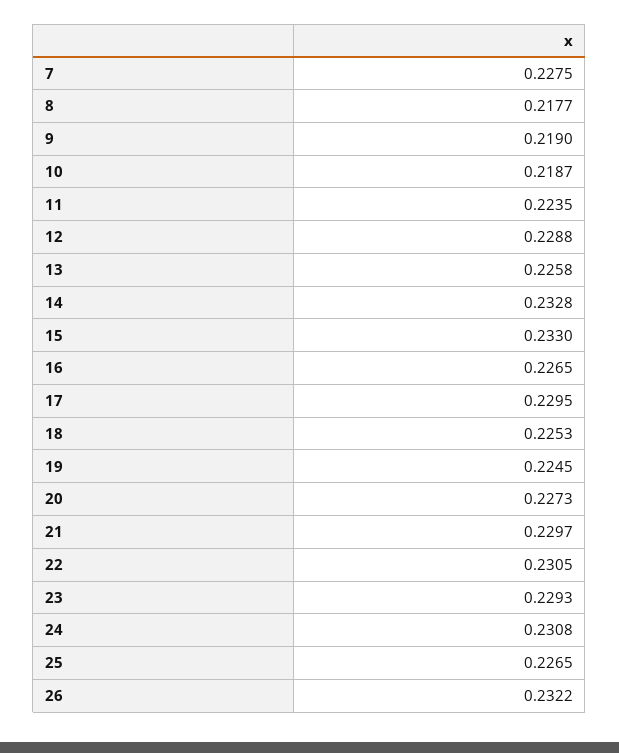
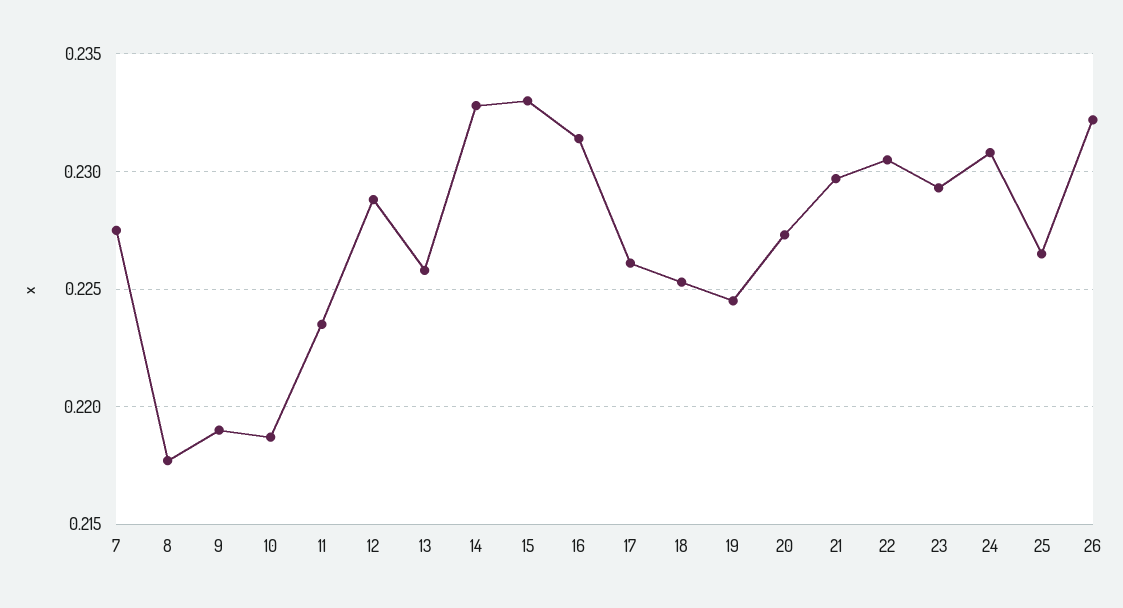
16: 0.2265 -> 0.2315
17: 0.2295 -> 0.226

